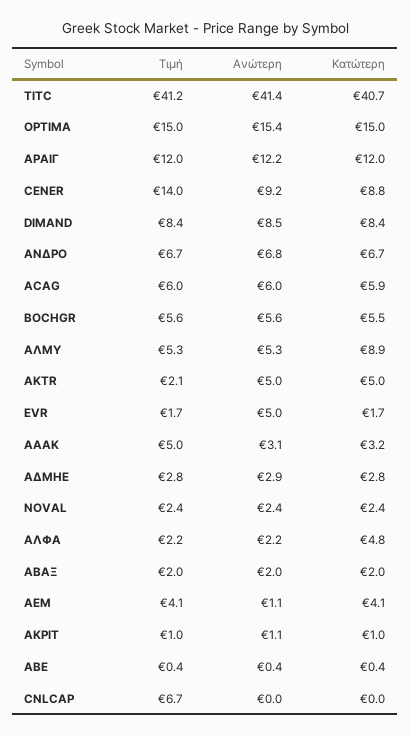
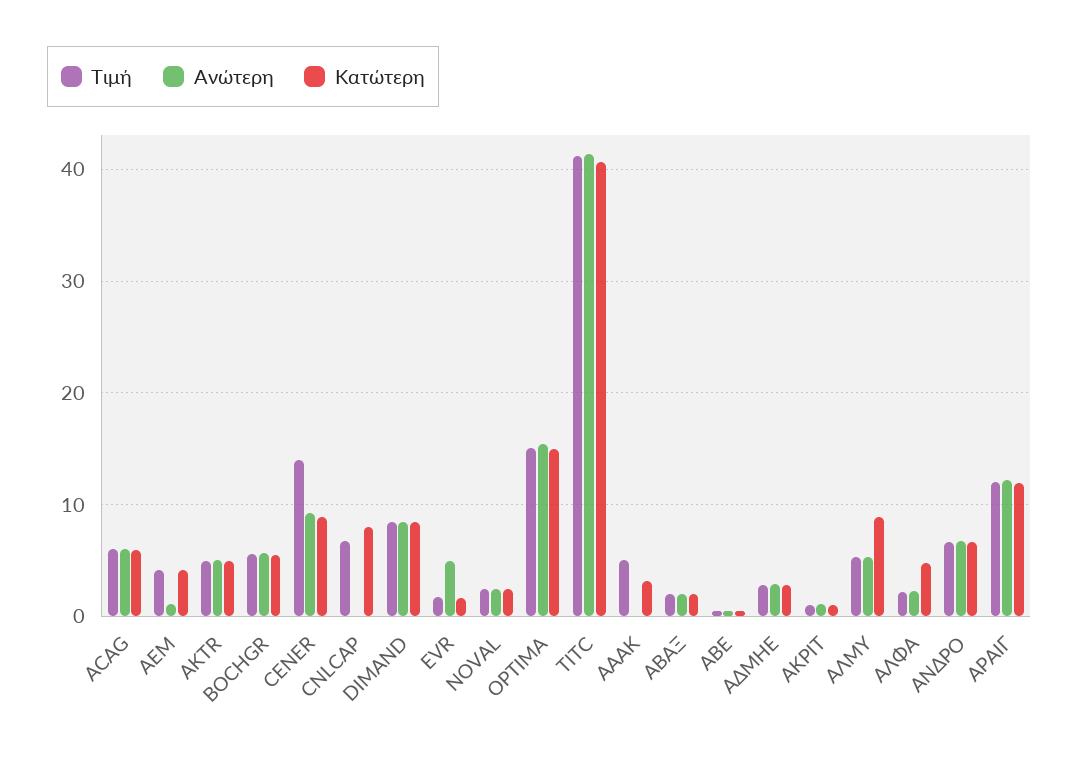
Τιμή, AKTR: 2.1 -> 5
Ανώτερη, ΑΑΑΚ: 3.1 -> 0
Κατώτερη, CNLCAP: 0 -> 8

